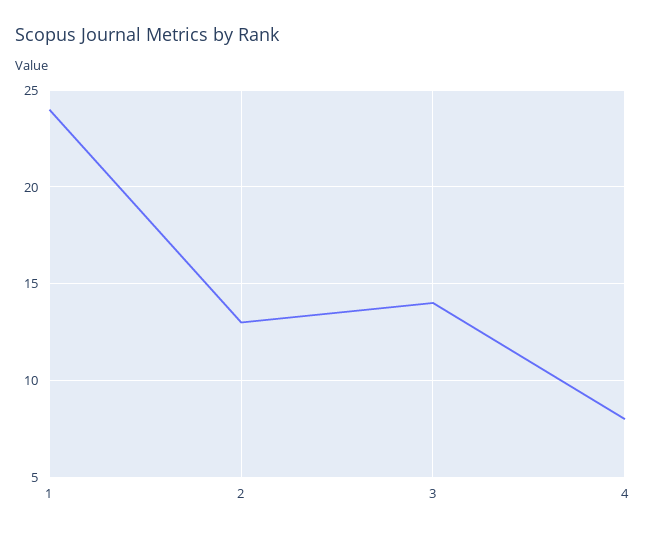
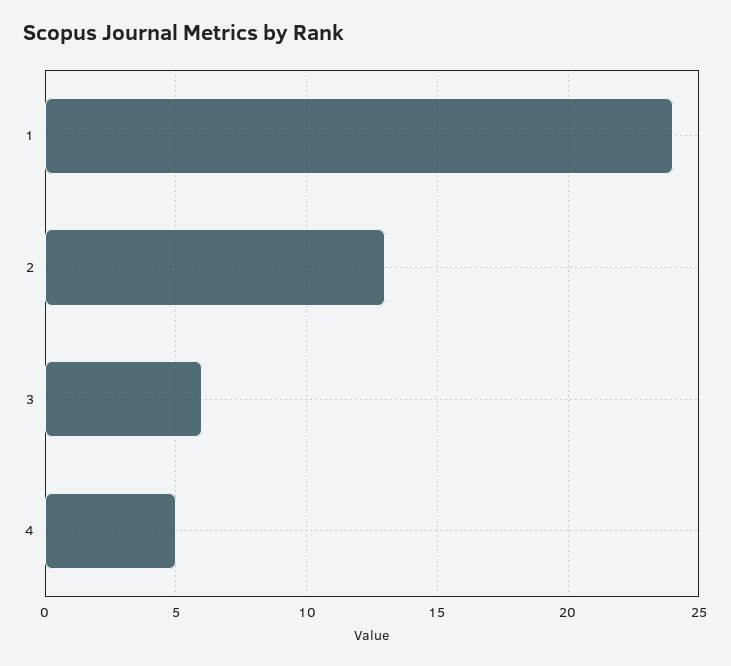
3: 14 -> 6
4: 8 -> 5

